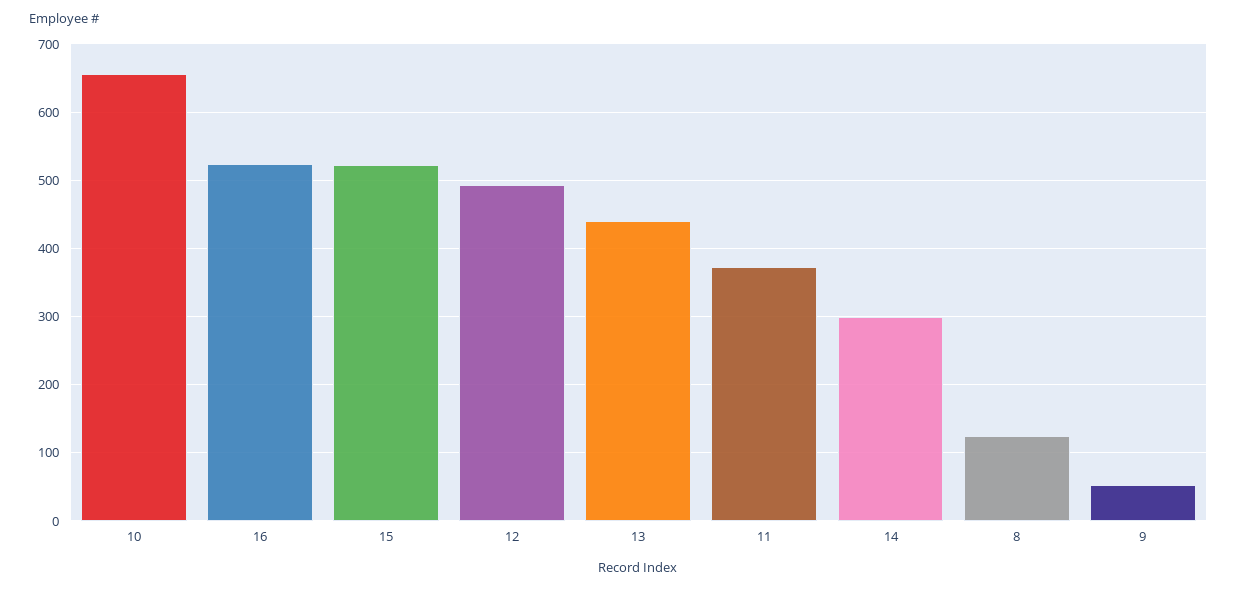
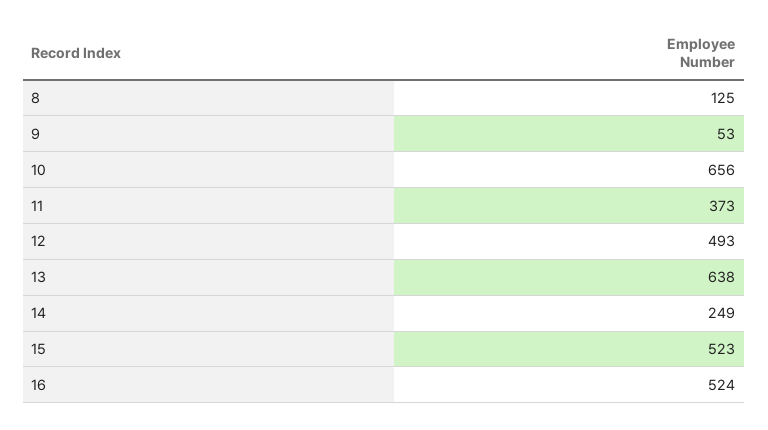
13: 440 -> 638
14: 300 -> 249

